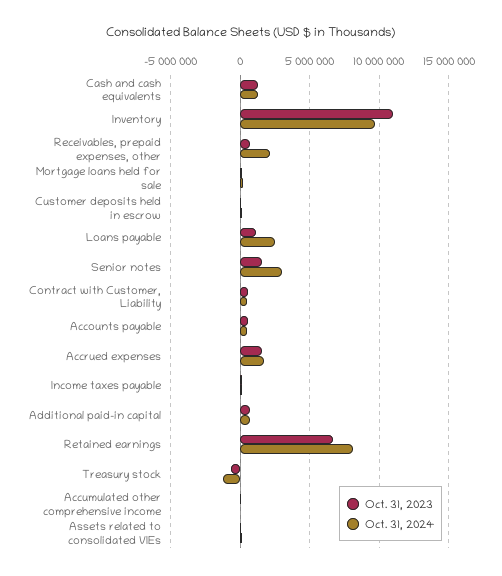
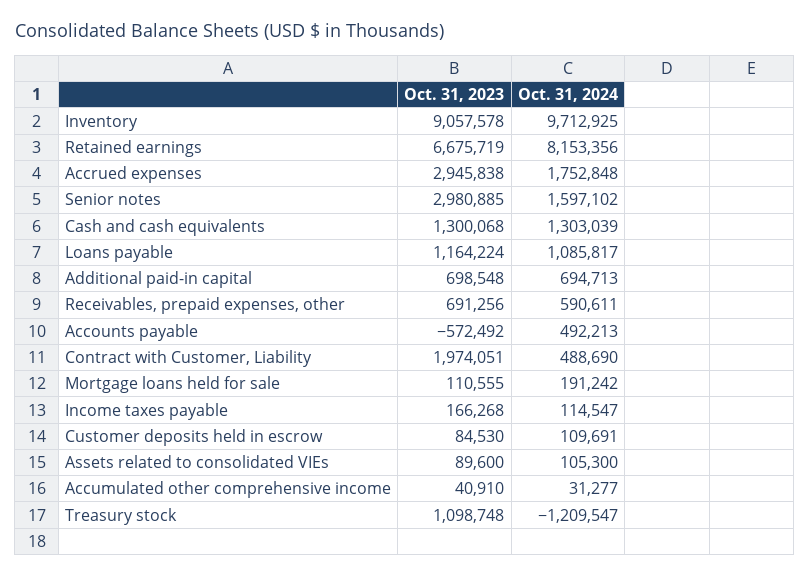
Oct. 31, 2023, Inventory: 11000000 -> 9057578
Oct. 31, 2024, Receivables, prepaid expenses, other: 2000000 -> 590611
Oct. 31, 2024, Loans payable: 2500000 -> 1085817
Oct. 31, 2023, Senior notes: 1500000 -> 2980885
Oct. 31, 2024, Senior notes: 3000000 -> 1597102
Oct. 31, 2023, Contract with Customer, Liability: 500000 -> 1974051
Oct. 31, 2023, Accounts payable: 500000 -> -572492
Oct. 31, 2023, Accrued expenses: 1500000 -> 2945838
Oct. 31, 2023, Treasury stock: -500000 -> 1098748

